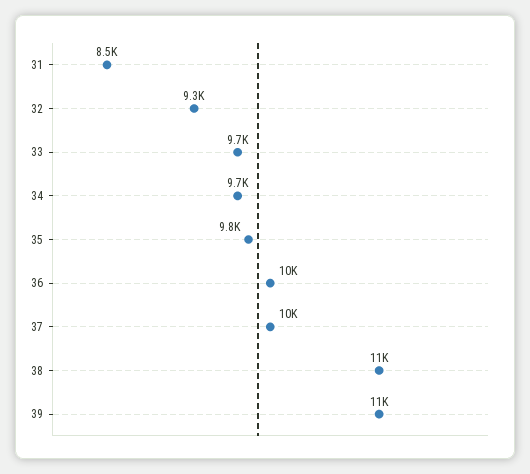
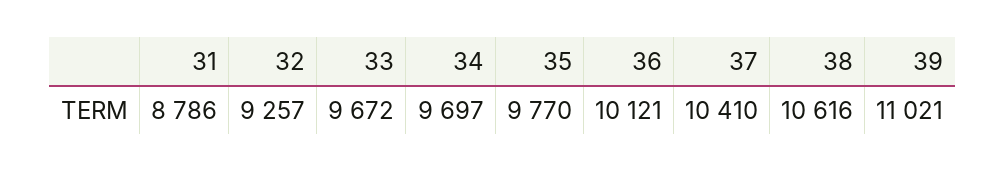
31: 8500 -> 8786

